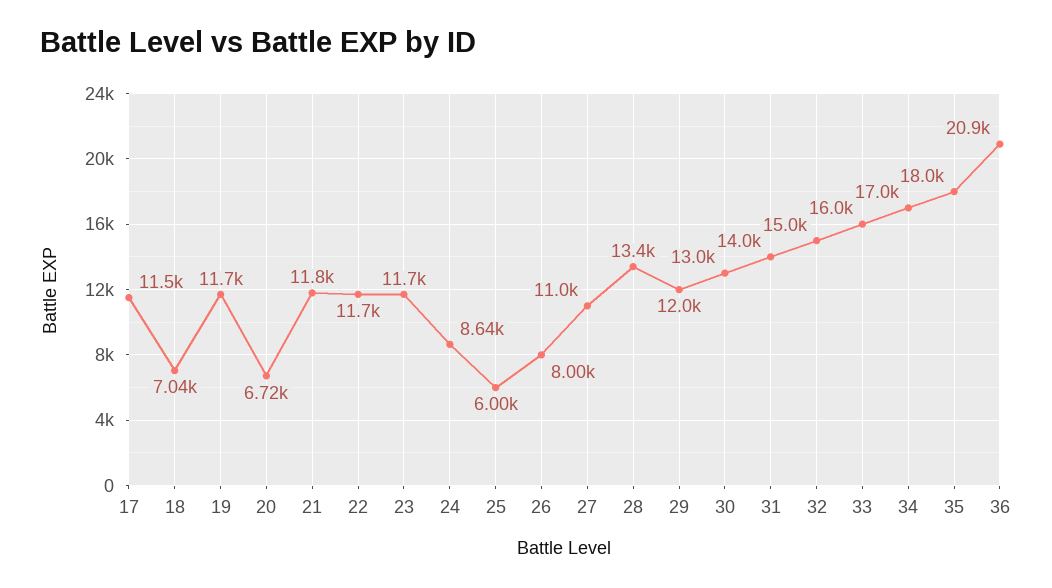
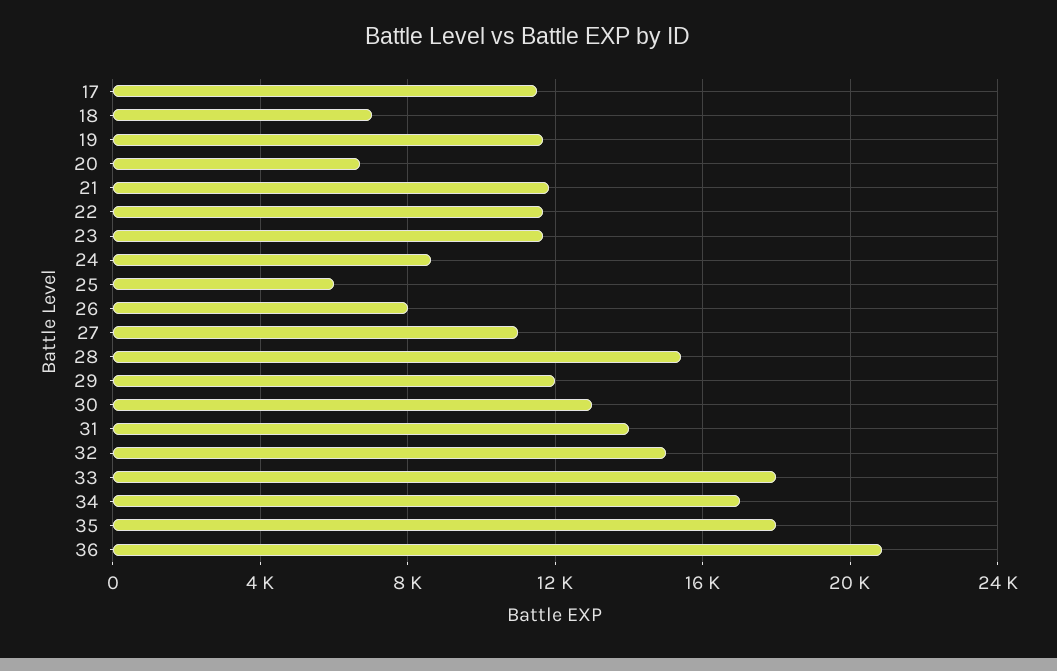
28: 13400 -> 15500
33: 16000 -> 18000

